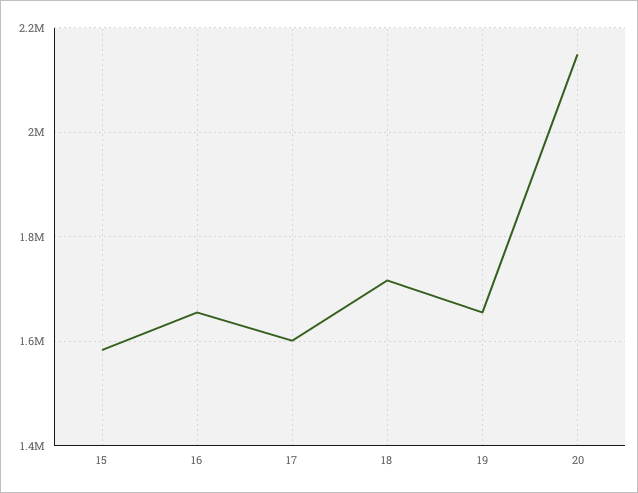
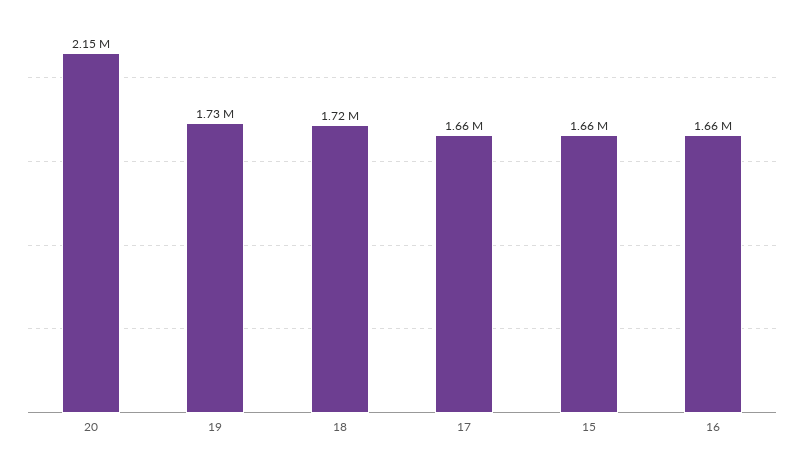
15: 1580000 -> 1660000
17: 1600000 -> 1660000
19: 1660000 -> 1730000

